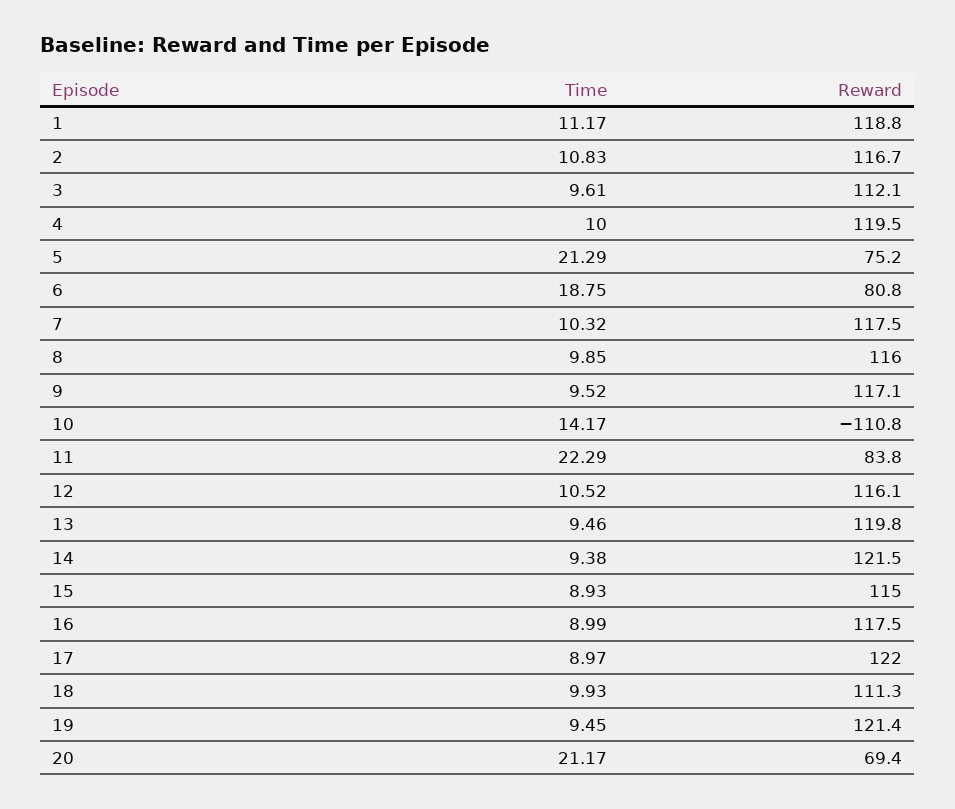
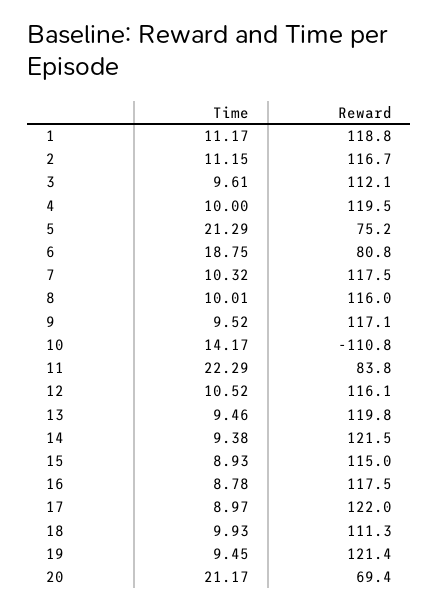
Time, 2: 10.83 -> 11.15
Time, 8: 9.85 -> 10.01
Time, 16: 8.99 -> 8.78

